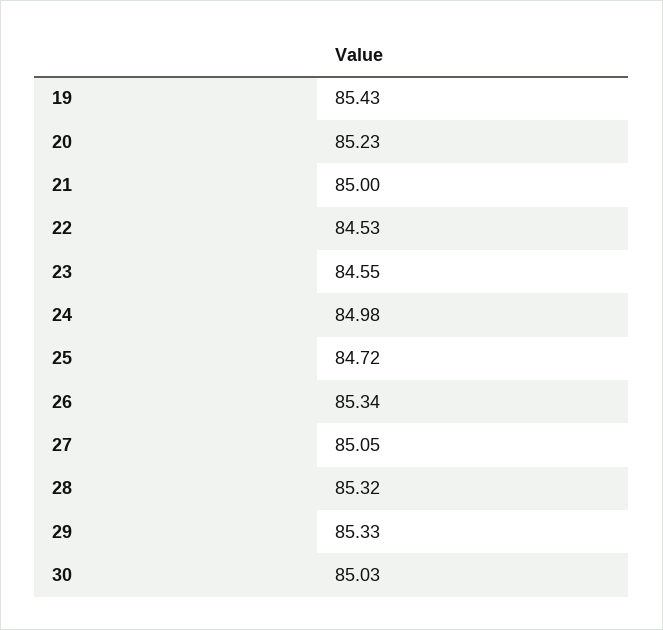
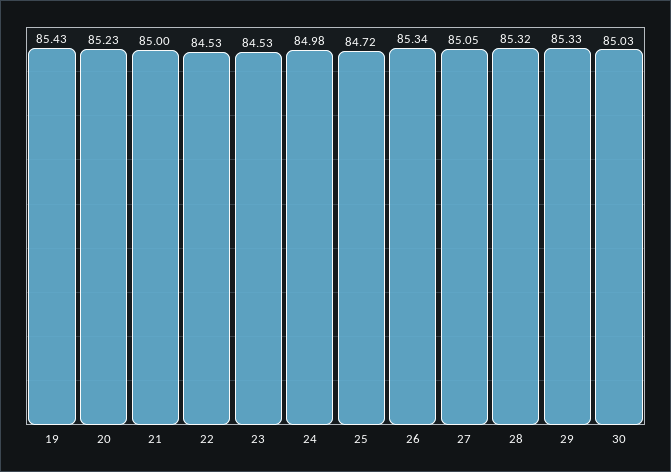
23: 84.55 -> 84.53

